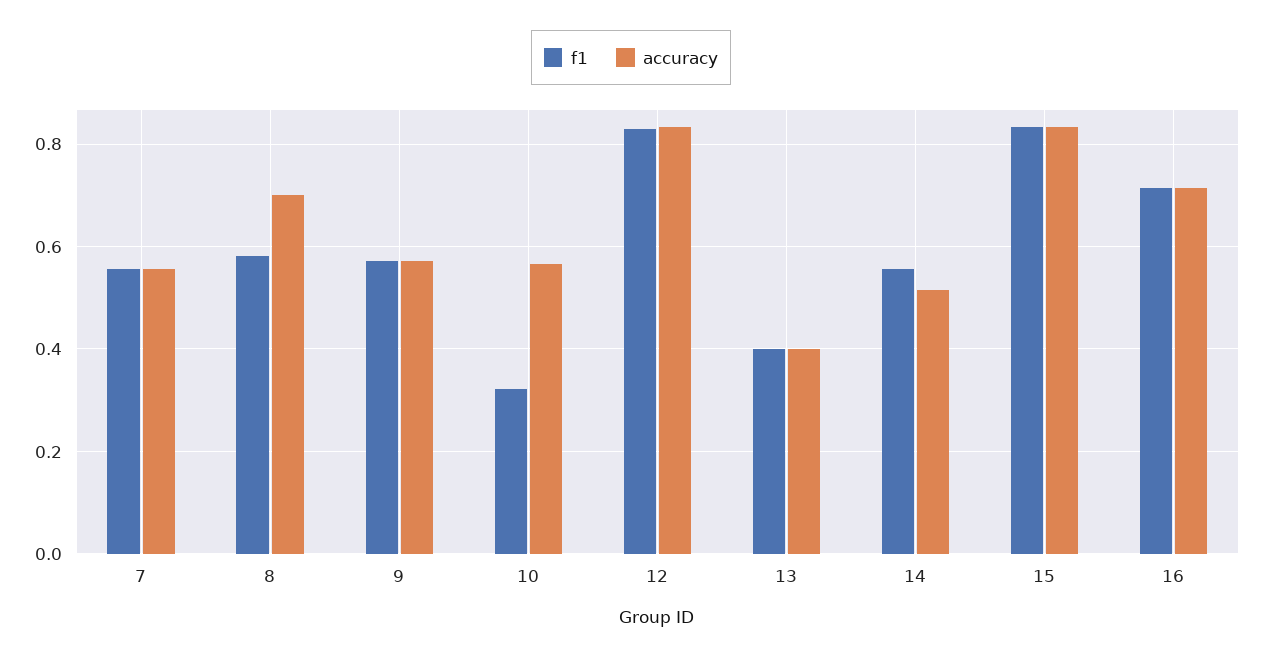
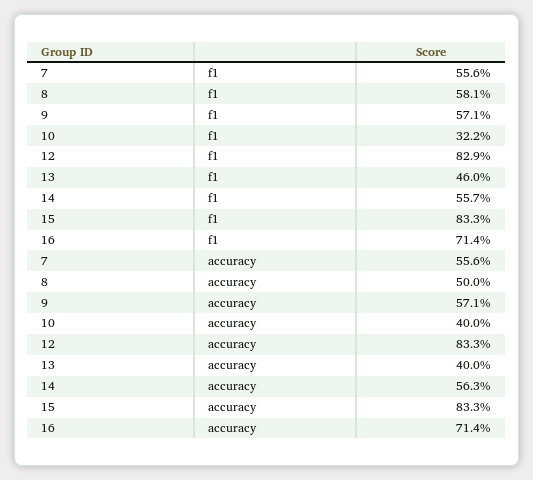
accuracy, 8: 0.7 -> 0.5
accuracy, 10: 0.56 -> 0.4
f1, 13: 0.4 -> 0.46
accuracy, 14: 0.52 -> 0.563

